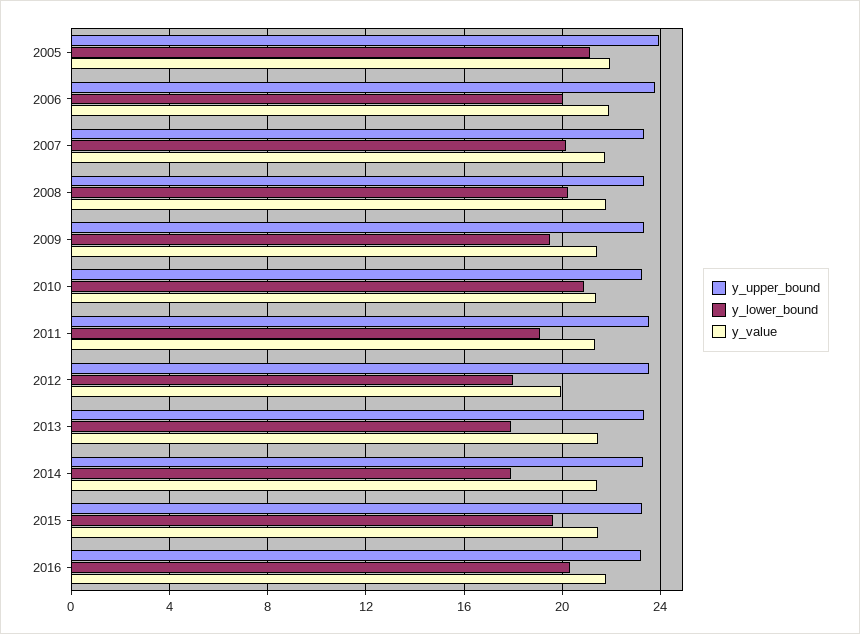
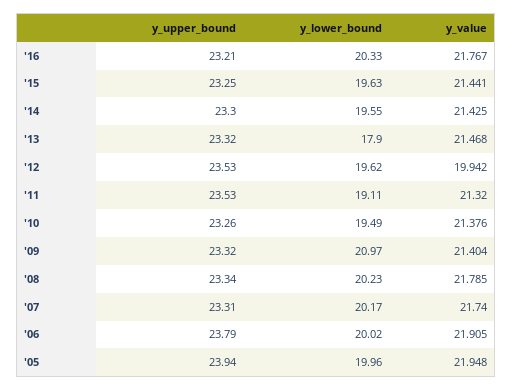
y_lower_bound, 2005: 21 -> 19.96
y_lower_bound, 2009: 19.5 -> 20.97
y_lower_bound, 2010: 21 -> 19.49
y_lower_bound, 2012: 18 -> 19.62
y_lower_bound, 2014: 18 -> 19.55

